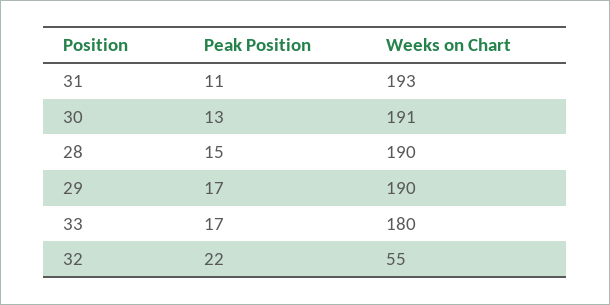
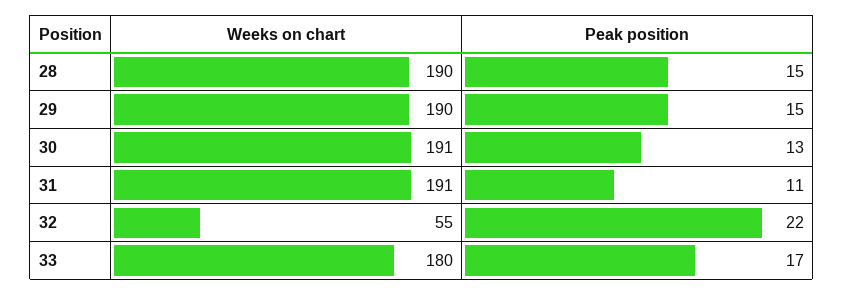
Weeks on Chart, 31: 193 -> 191
Peak Position, 29: 17 -> 15

